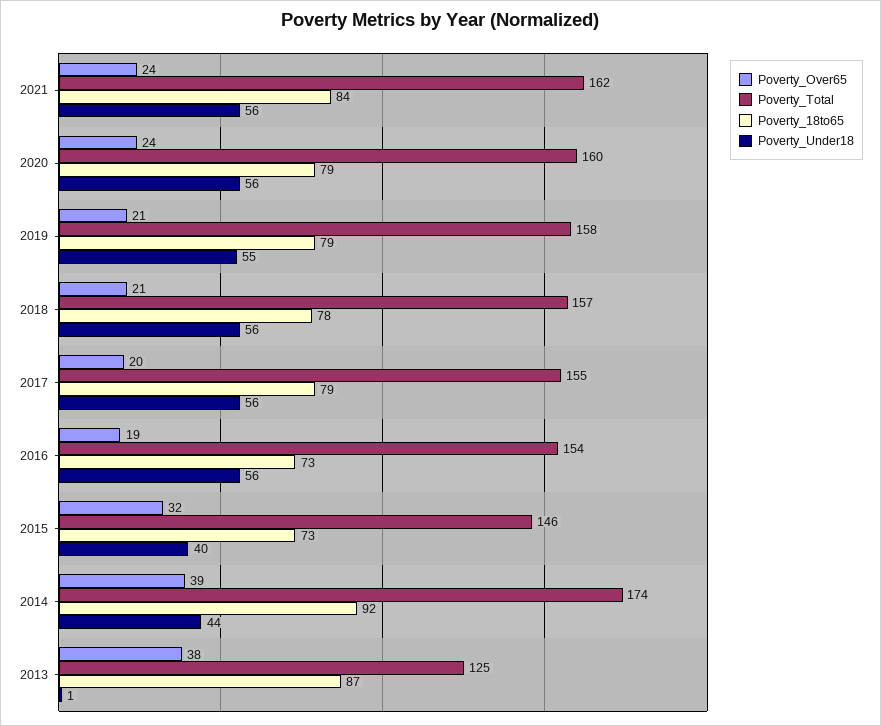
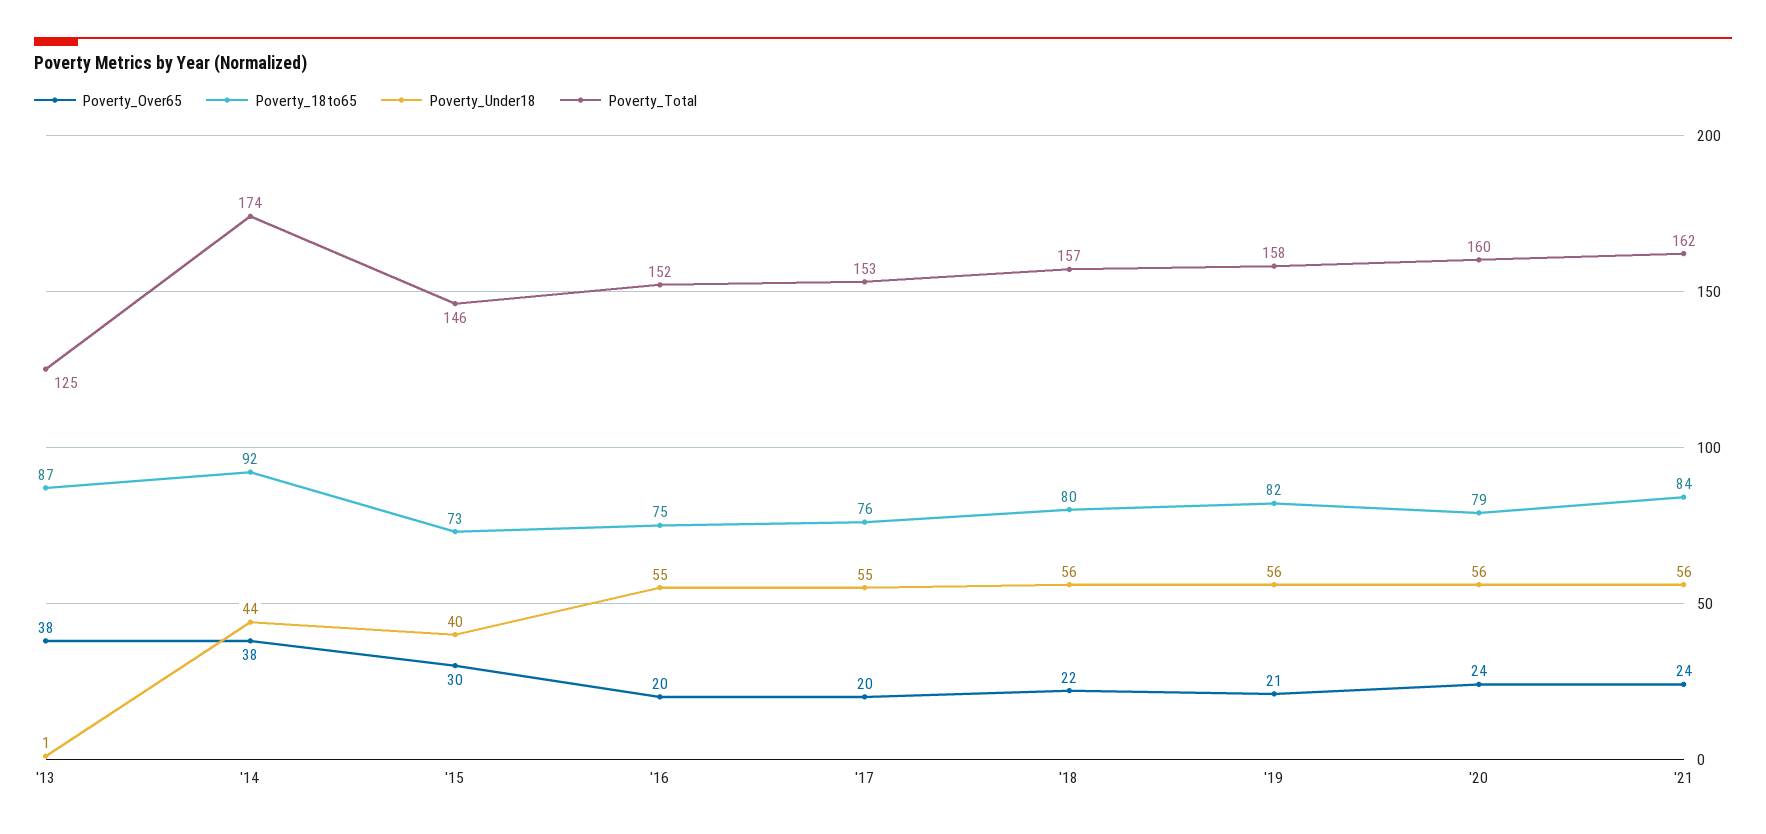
Poverty_18to65, 2019: 79 -> 82
Poverty_Under18, 2019: 55 -> 56
Poverty_Over65, 2018: 21 -> 22
Poverty_18to65, 2018: 78 -> 80
Poverty_Total, 2017: 155 -> 153
Poverty_18to65, 2017: 79 -> 76
Poverty_Under18, 2017: 56 -> 55
Poverty_Over65, 2016: 19 -> 20
Poverty_Total, 2016: 154 -> 152
Poverty_18to65, 2016: 73 -> 75
Poverty_Under18, 2016: 56 -> 55
Poverty_Over65, 2015: 32 -> 30
Poverty_Over65, 2014: 39 -> 38

